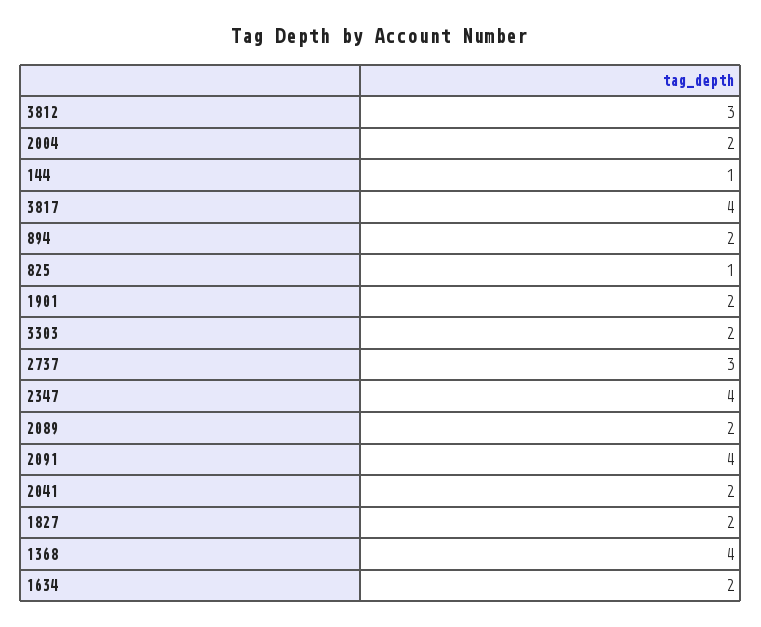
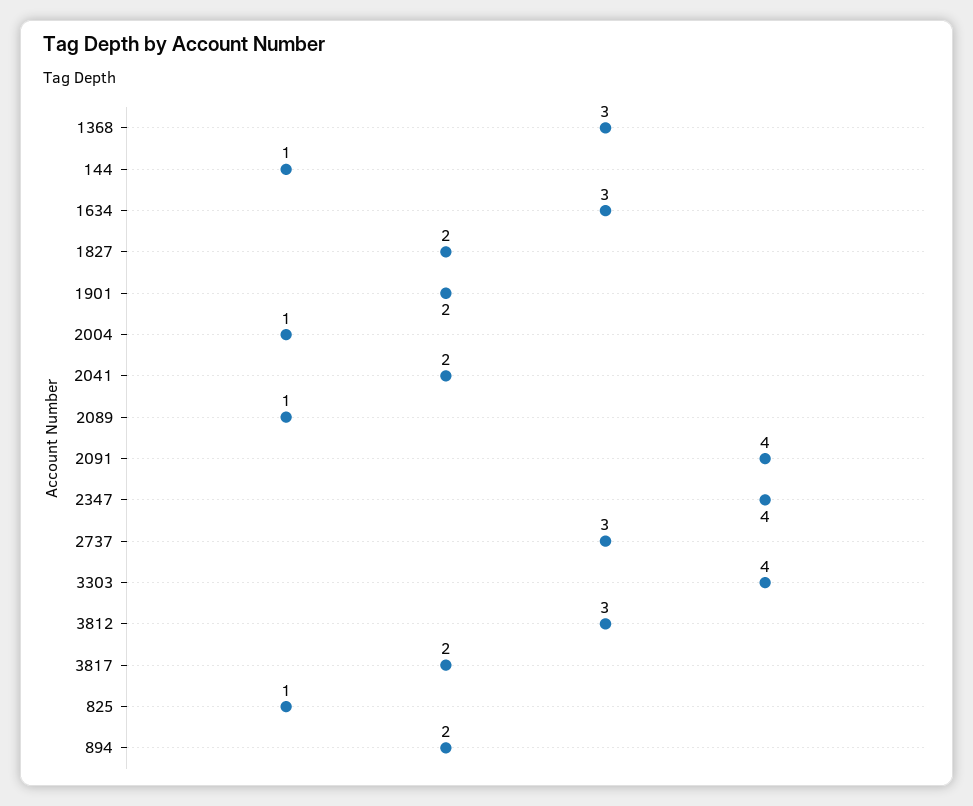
2004: 2 -> 1
3817: 4 -> 2
3303: 2 -> 4
2089: 2 -> 1
1368: 4 -> 3
1634: 2 -> 3

